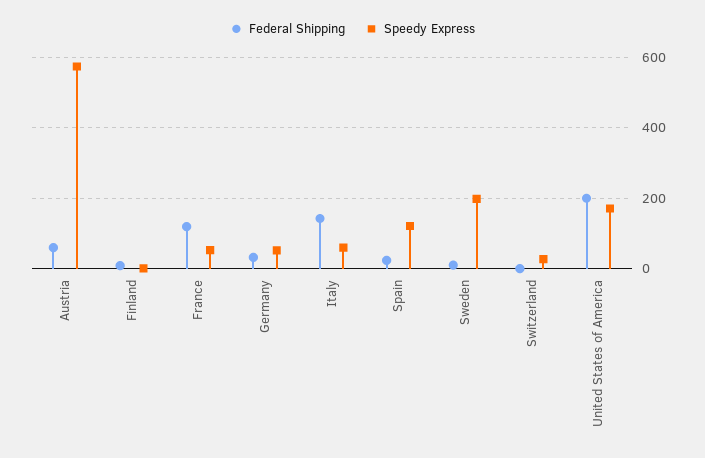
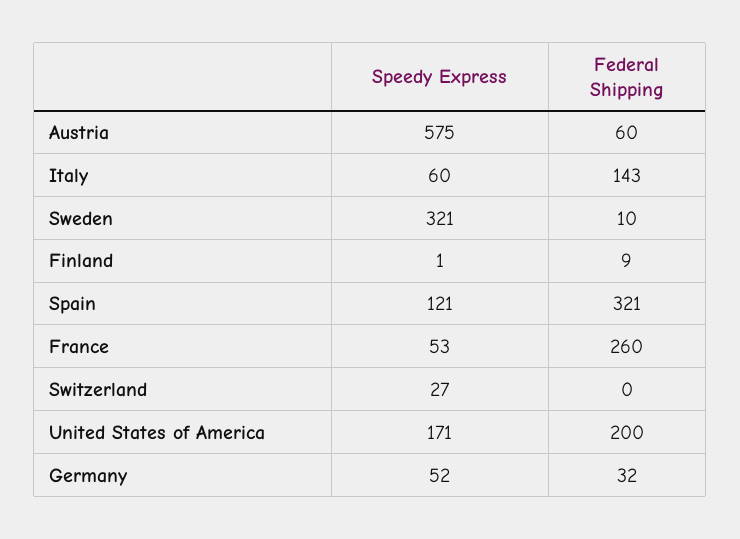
Federal Shipping, France: 120 -> 260
Federal Shipping, Spain: 20 -> 321
Speedy Express, Sweden: 200 -> 321

